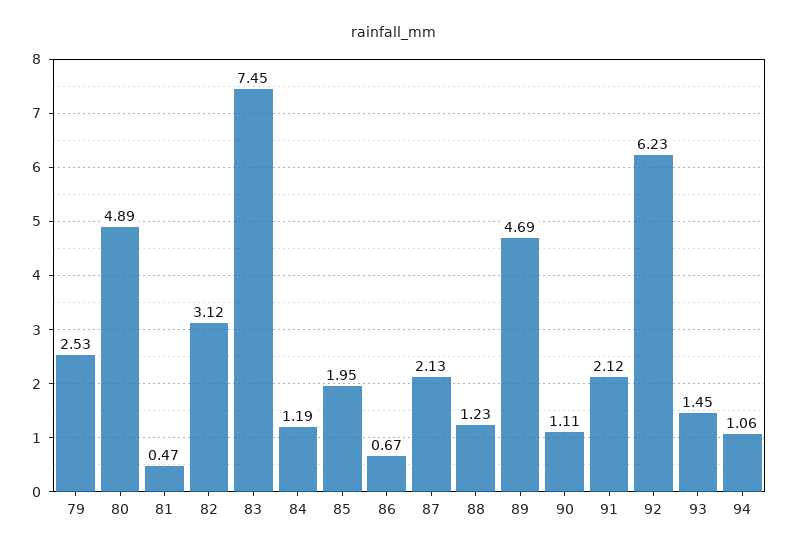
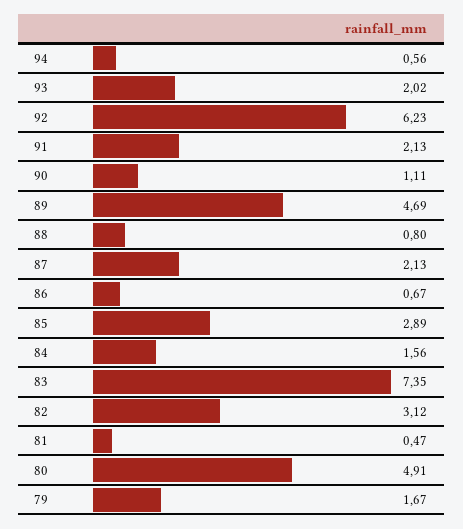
79: 2.53 -> 1.67
80: 4.89 -> 4.91
83: 7.45 -> 7.35
84: 1.19 -> 1.56
85: 1.95 -> 2.89
88: 1.23 -> 0.8
91: 2.12 -> 2.13
93: 1.45 -> 2.02
94: 1.06 -> 0.56

